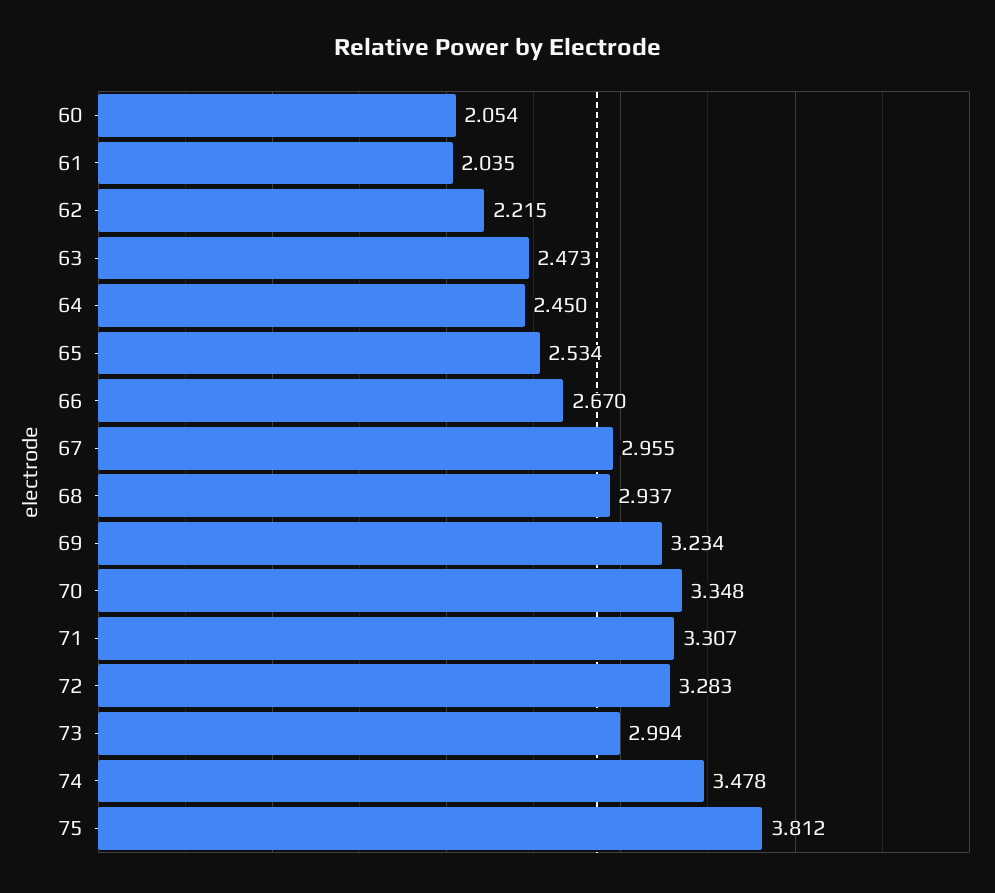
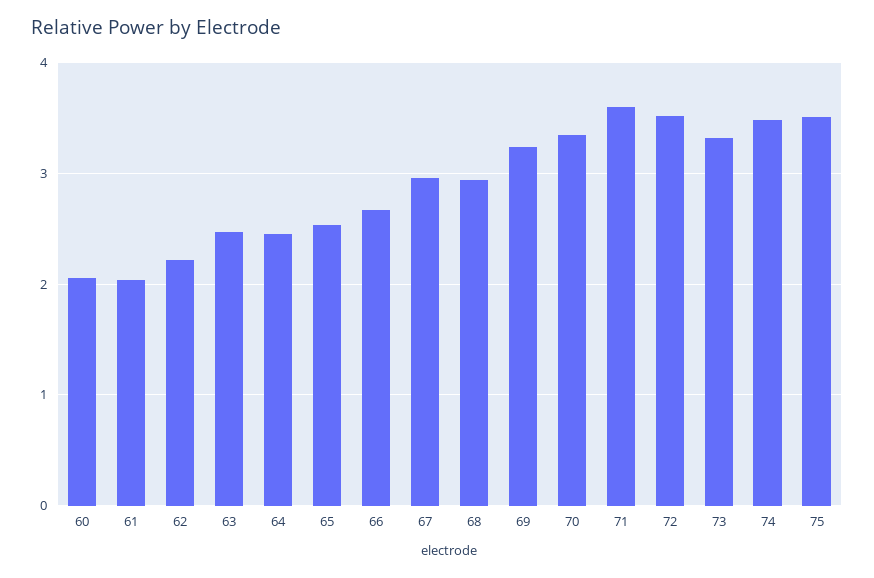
71: 3.307 -> 3.6
72: 3.283 -> 3.5
73: 2.994 -> 3.3
75: 3.812 -> 3.5

